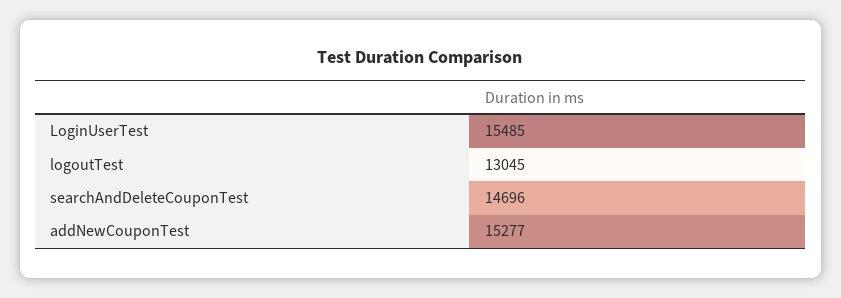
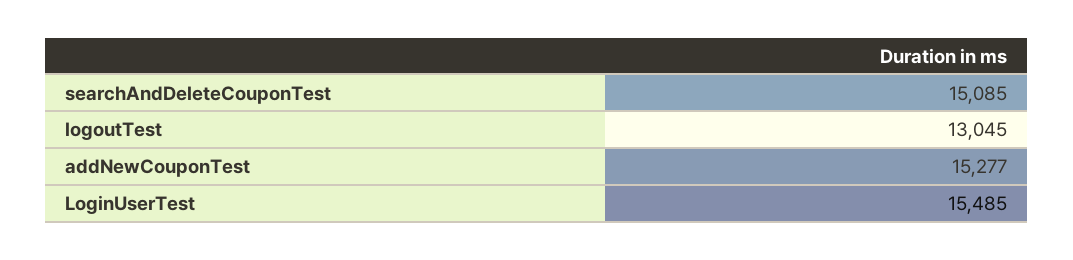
searchAndDeleteCouponTest: 14696 -> 15085

